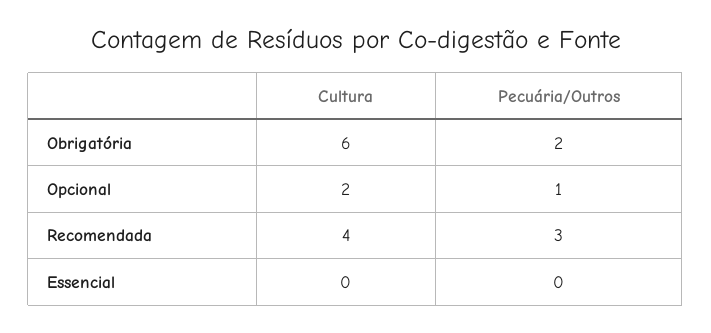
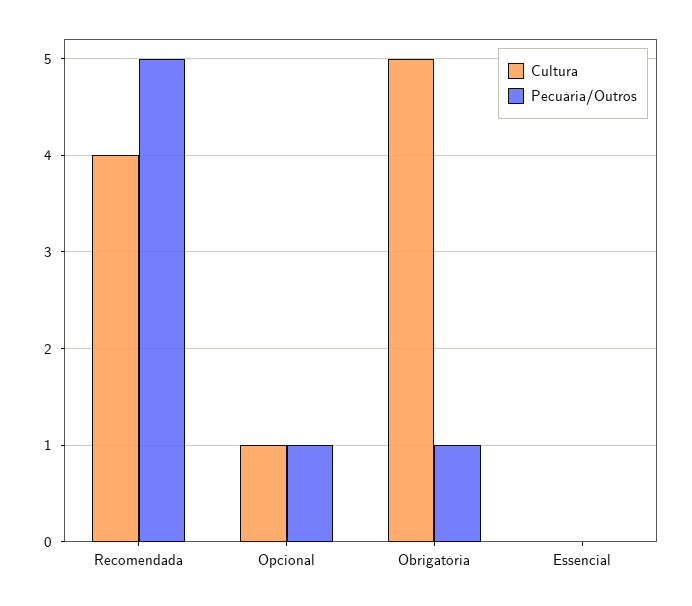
Cultura, Obrigatória: 6 -> 5
Pecuária/Outros, Obrigatória: 2 -> 1
Cultura, Opcional: 2 -> 1
Pecuária/Outros, Recomendada: 3 -> 5

